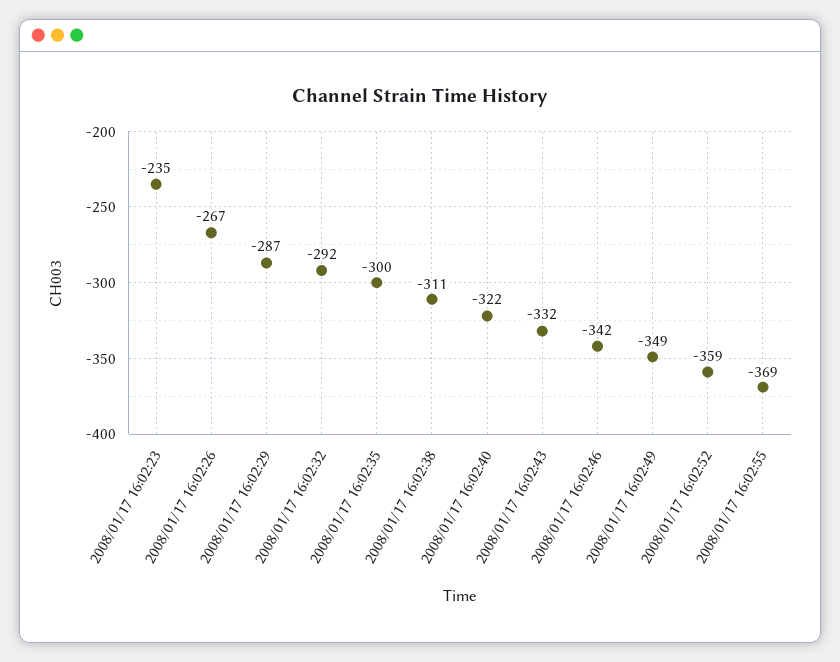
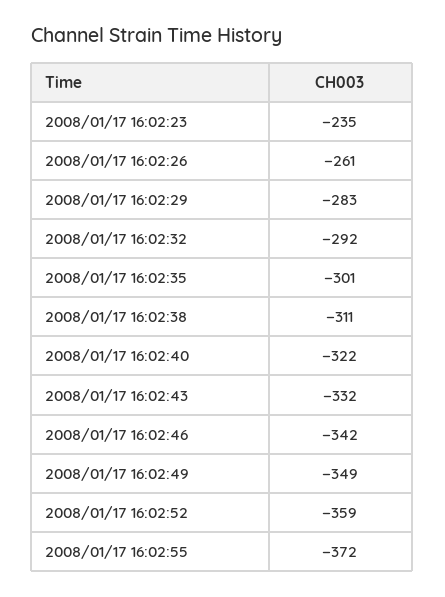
2008/01/17 16:02:26: -267 -> -261
2008/01/17 16:02:29: -287 -> -283
2008/01/17 16:02:35: -300 -> -301
2008/01/17 16:02:55: -369 -> -372

